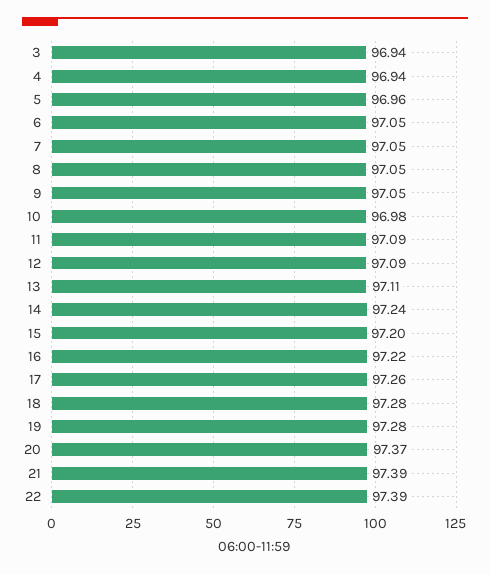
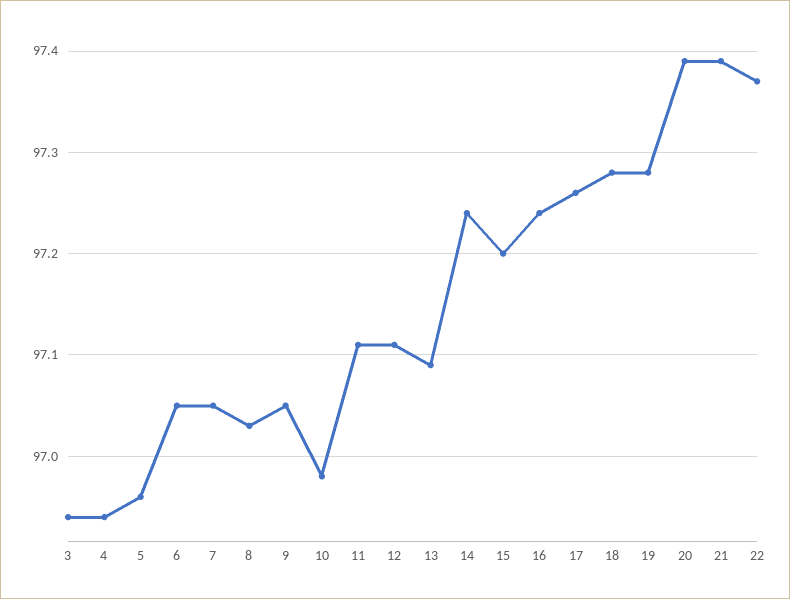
8: 97.05 -> 97.03
11: 97.09 -> 97.11
12: 97.09 -> 97.11
13: 97.11 -> 97.09
16: 97.22 -> 97.24
20: 97.37 -> 97.39
22: 97.39 -> 97.37

